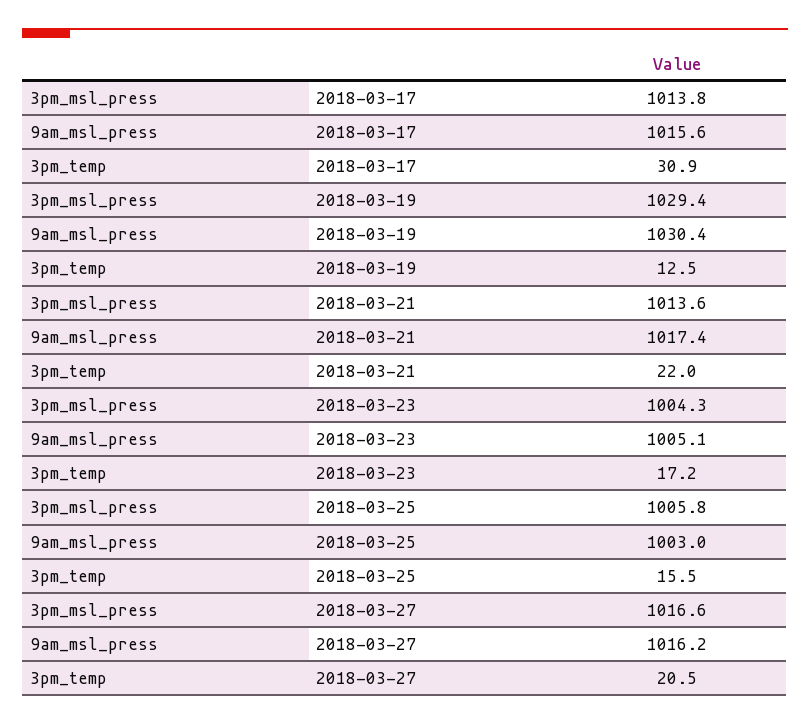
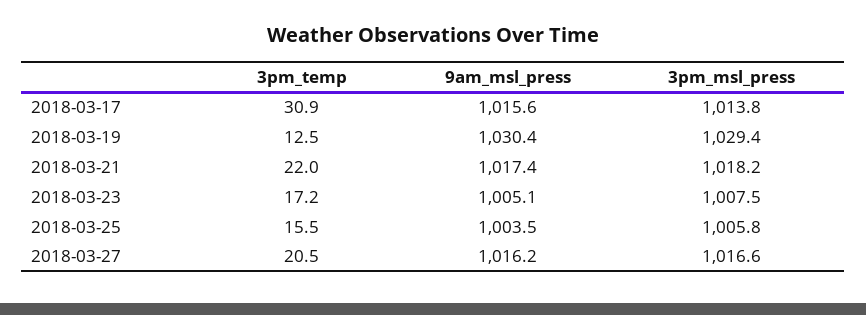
3pm_msl_press, 2018-03-21: 1013.6 -> 1018.2
3pm_msl_press, 2018-03-23: 1004.3 -> 1007.5
9am_msl_press, 2018-03-25: 1003 -> 1003.5

